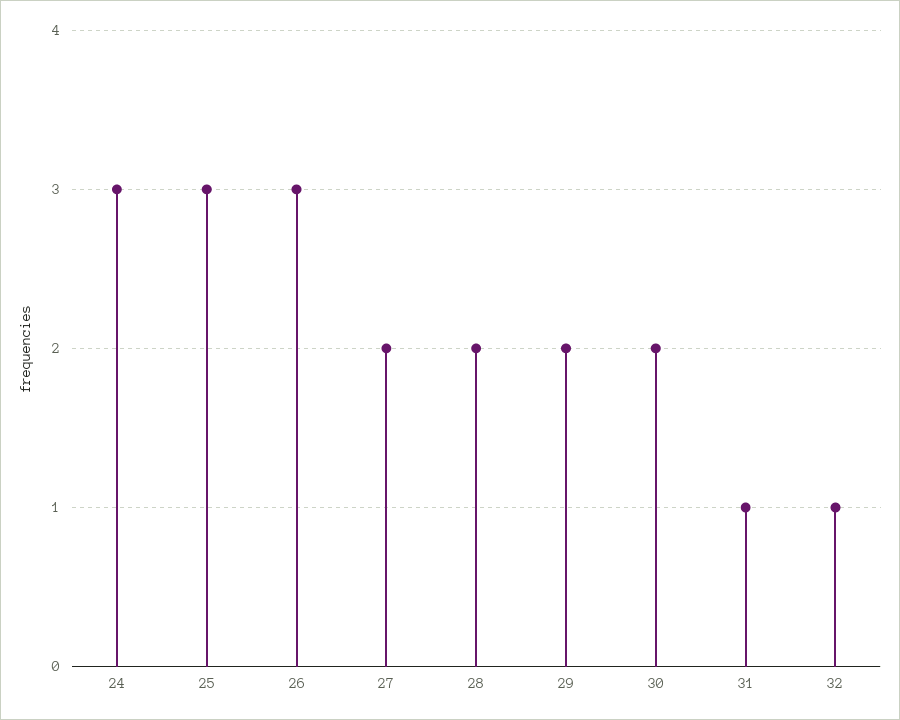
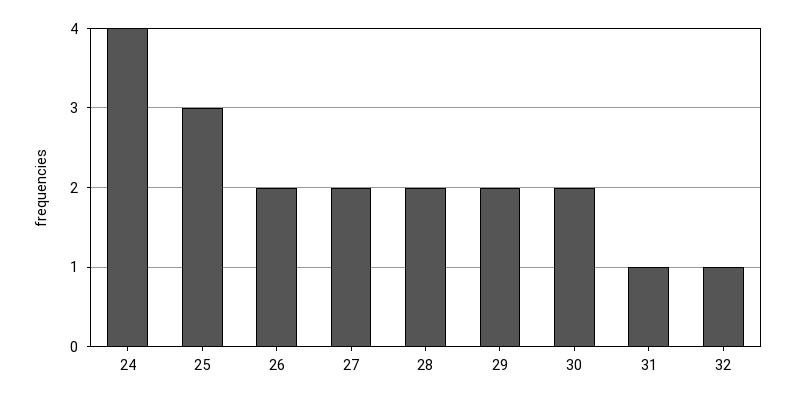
24: 3 -> 4
26: 3 -> 2

